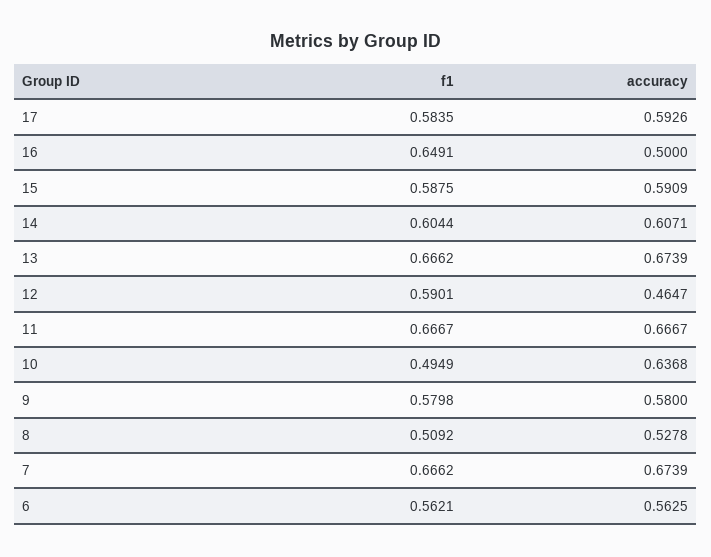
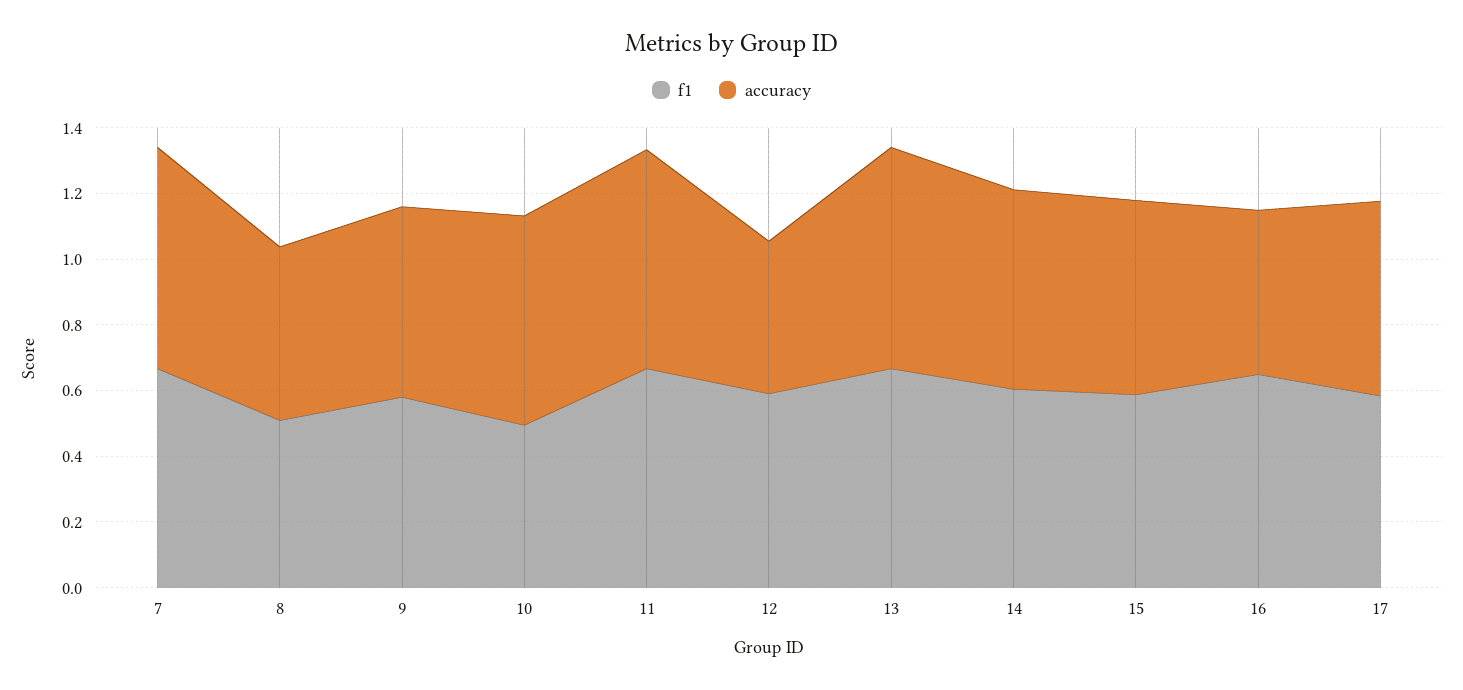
f1, 6: 0.5621 -> none
accuracy, 6: 0.5625 -> none

